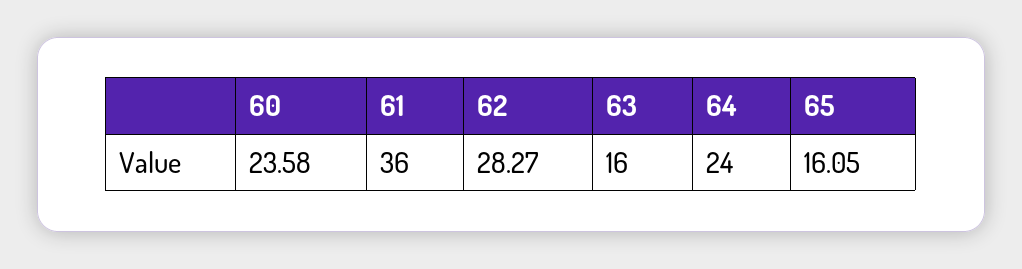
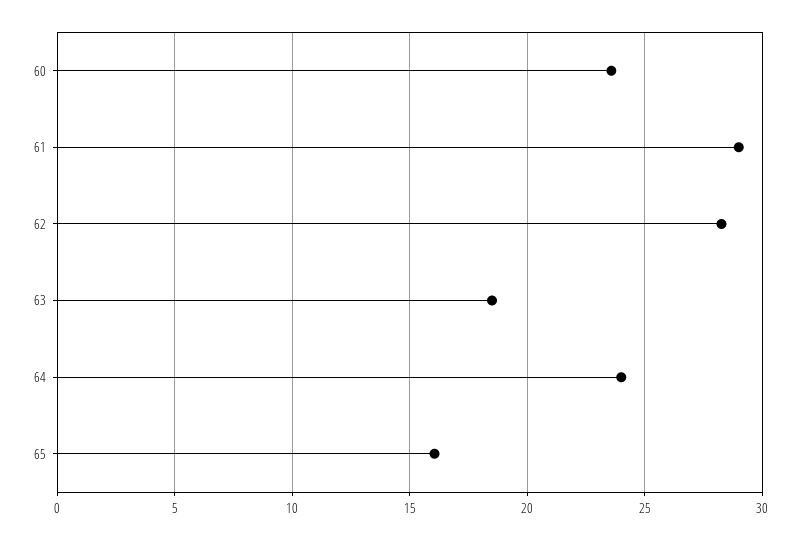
61: 36 -> 29
63: 16 -> 18.5

